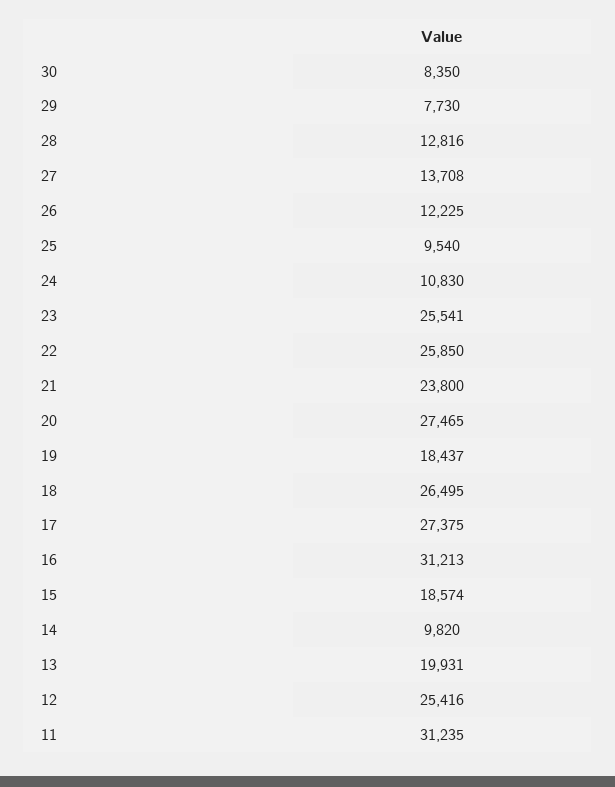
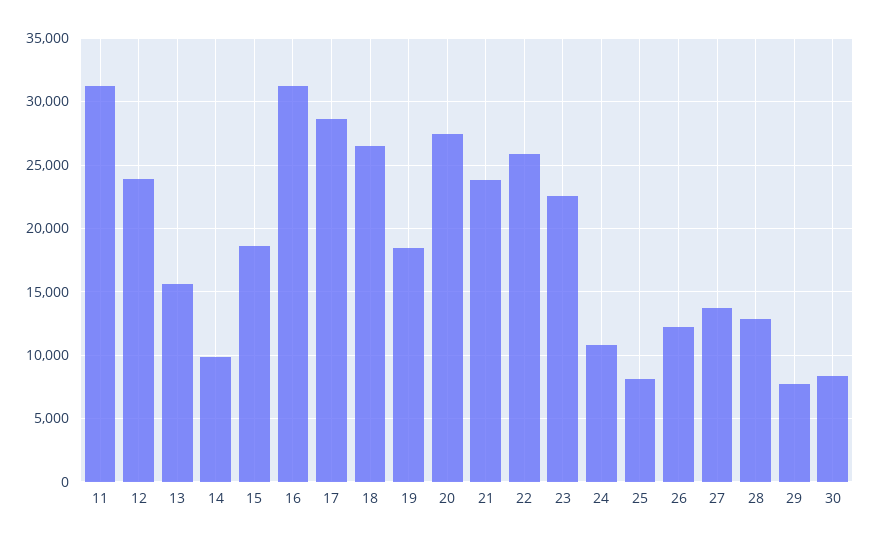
25: 9540 -> 8000
23: 25541 -> 22500
17: 27375 -> 28500
13: 19931 -> 15500
12: 25416 -> 24000

